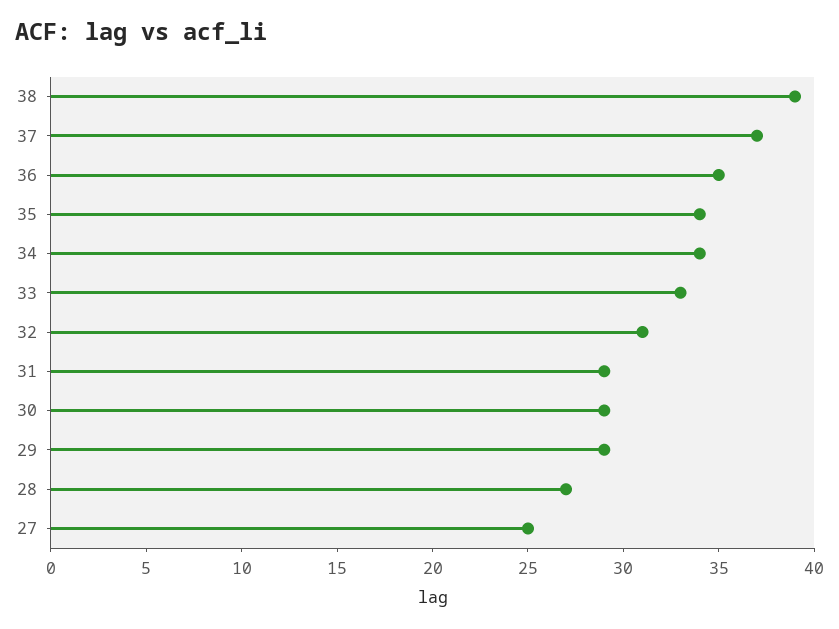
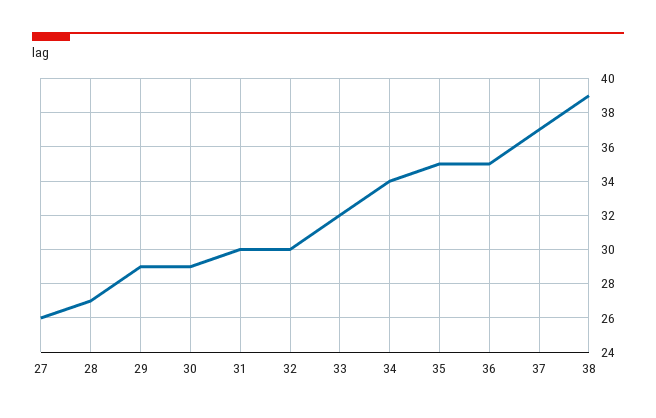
35: 34 -> 35
33: 33 -> 32
32: 31 -> 30
31: 29 -> 30
27: 25 -> 26

